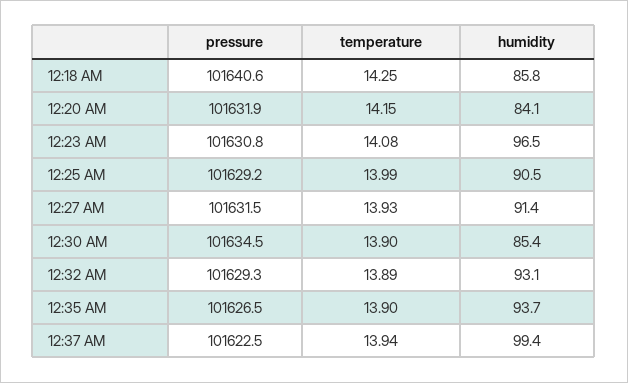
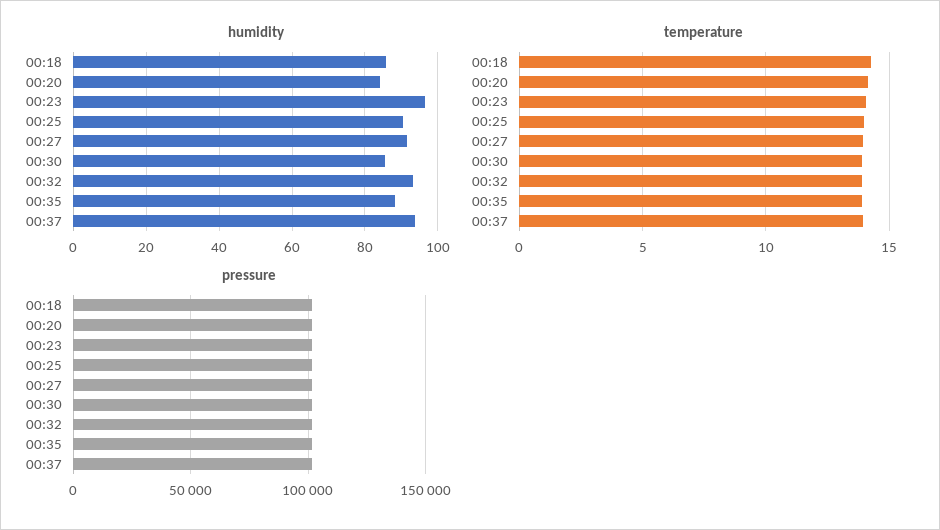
humidity, 12:35 AM: 93.7 -> 88
humidity, 12:37 AM: 99.4 -> 94

